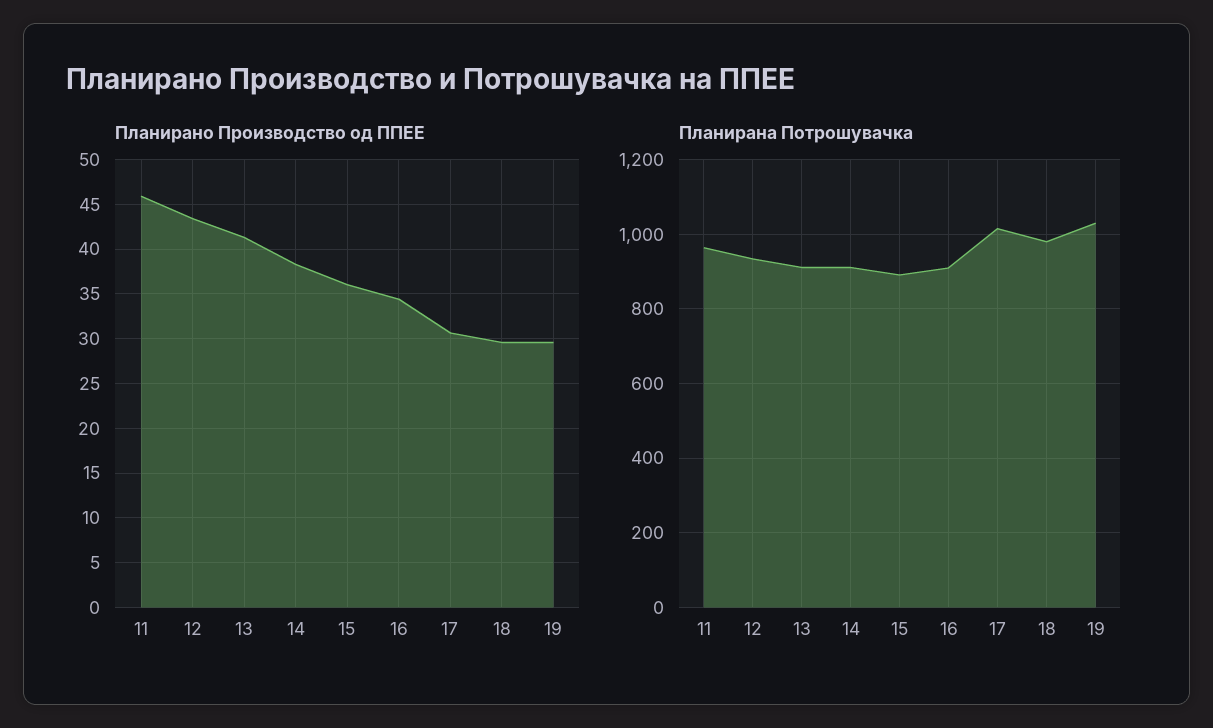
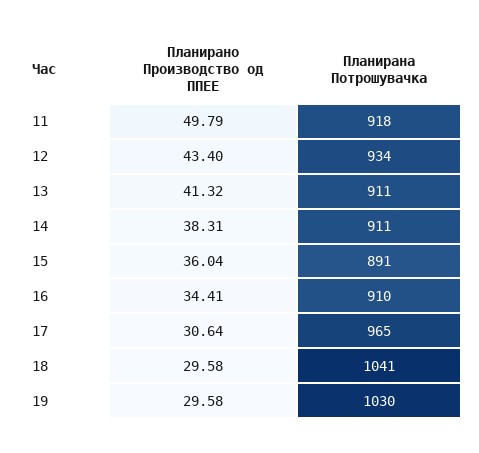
Планирано Производство од ППЕЕ, 11: 46 -> 49.79
Планирана Потрошувачка, 11: 960 -> 918
Планирана Потрошувачка, 17: 1020 -> 965
Планирана Потрошувачка, 18: 980 -> 1041

